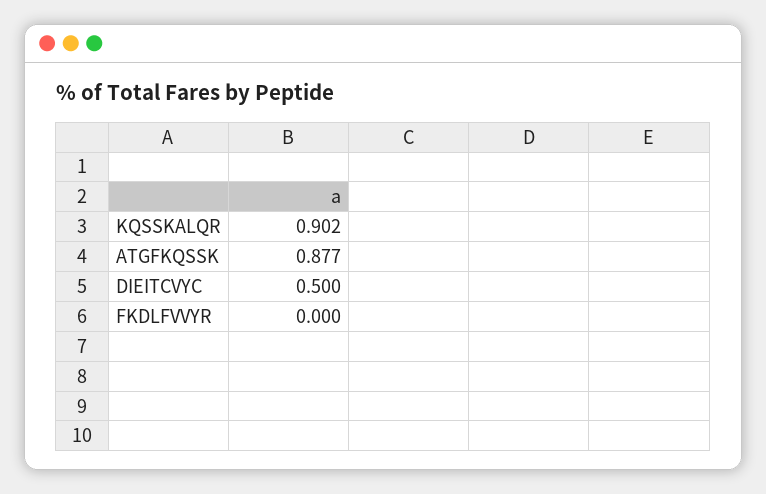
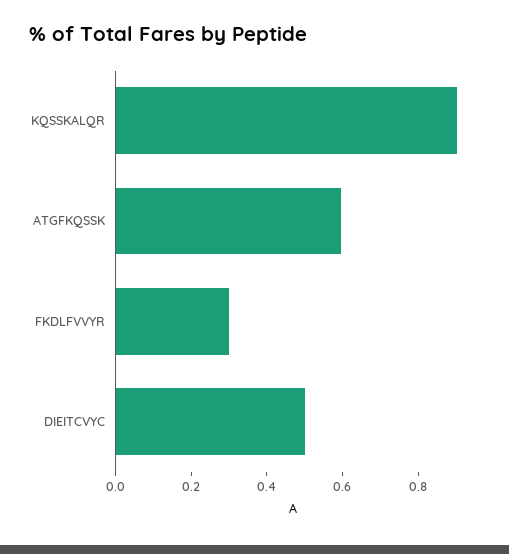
ATGFKQSSK: 0.877 -> 0.6
FKDLFVVYR: 0 -> 0.3

